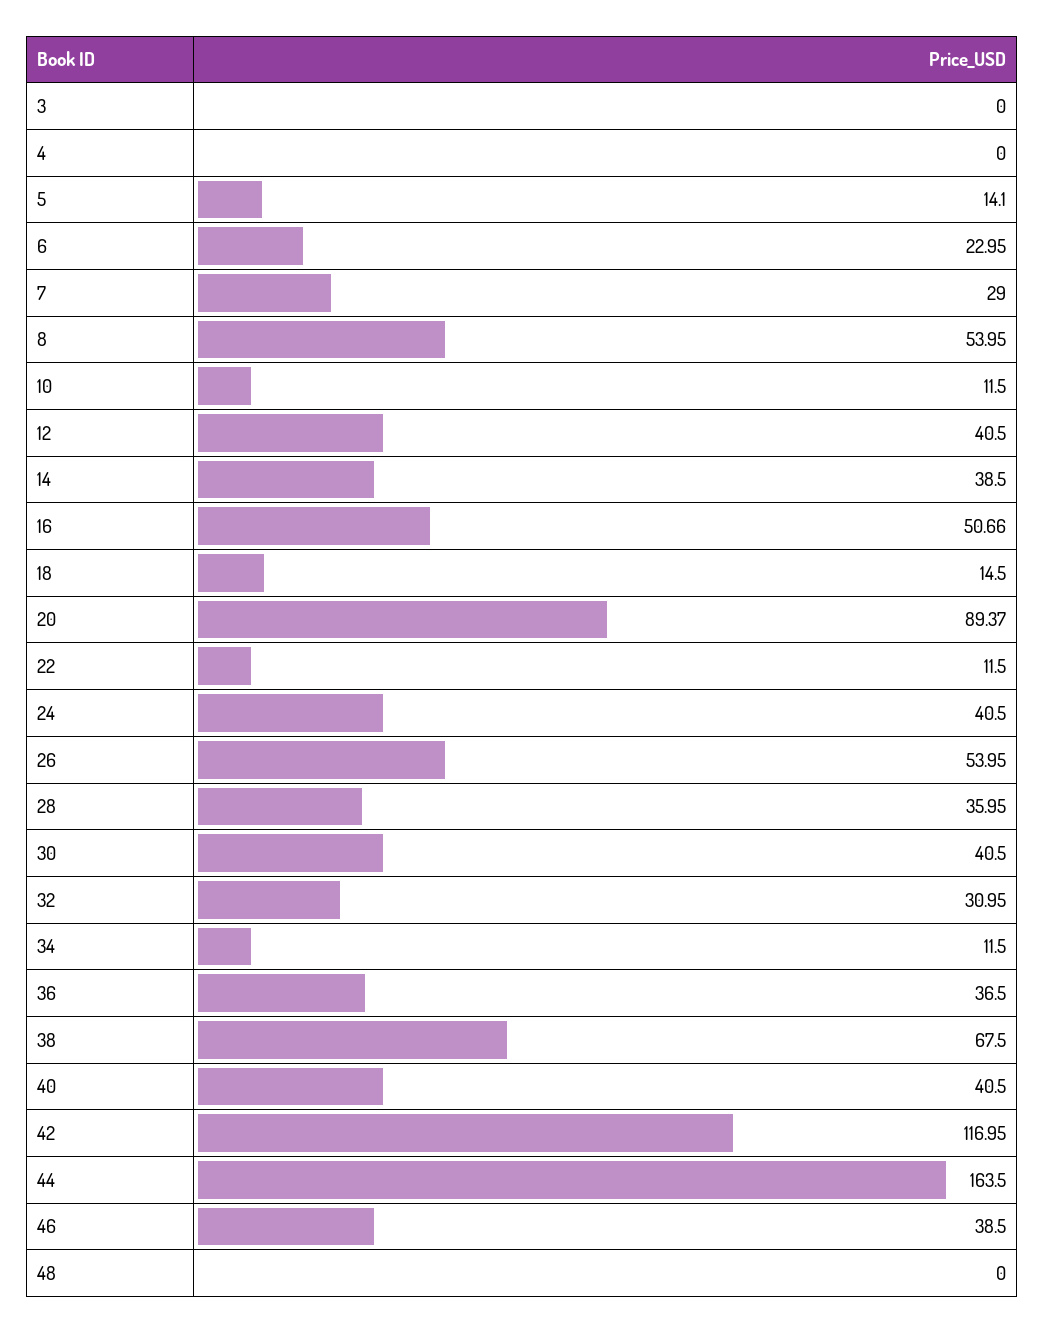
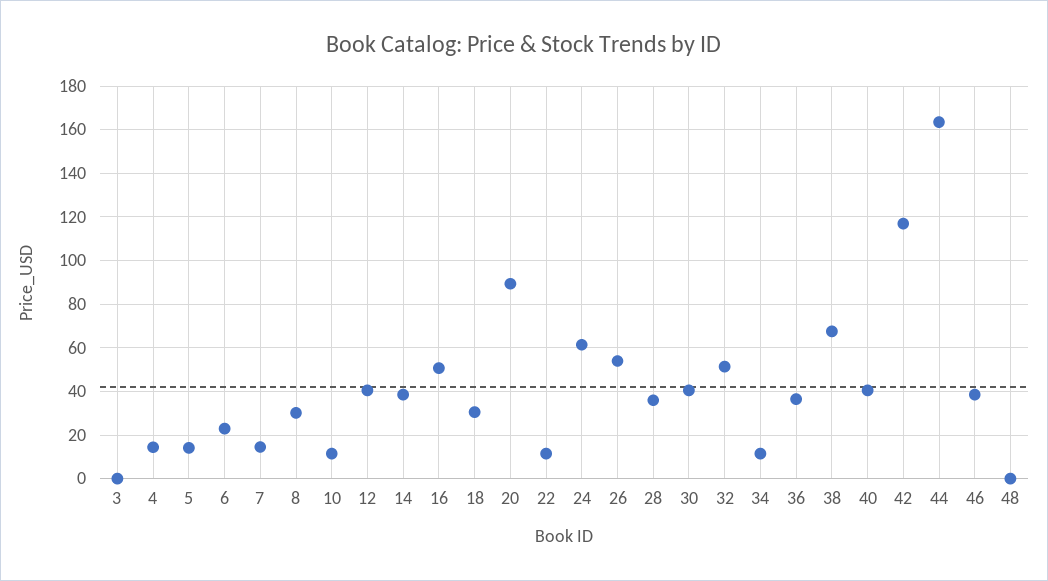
4: 0 -> 15
7: 29 -> 15
8: 53.95 -> 30
18: 14.5 -> 30
24: 40.5 -> 60
32: 30.95 -> 50

